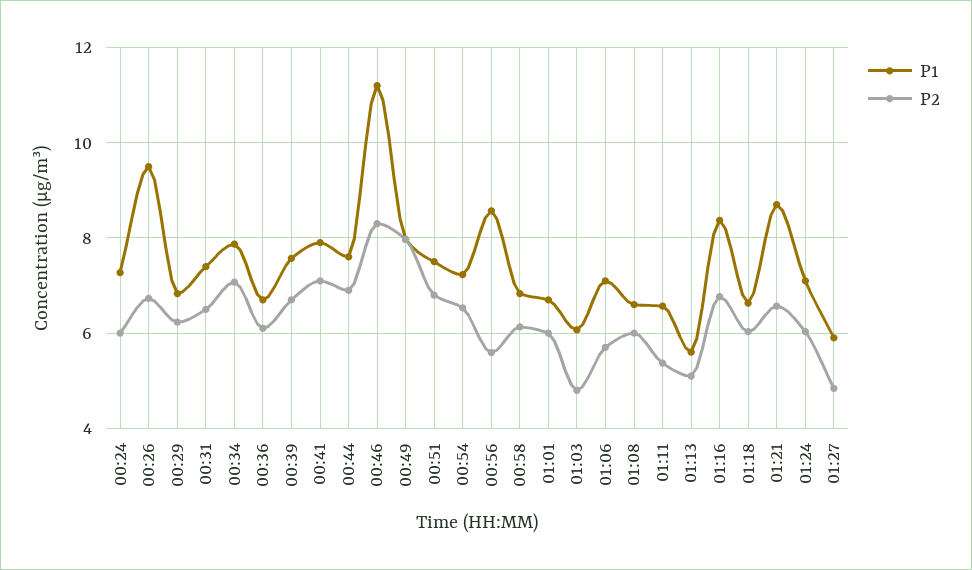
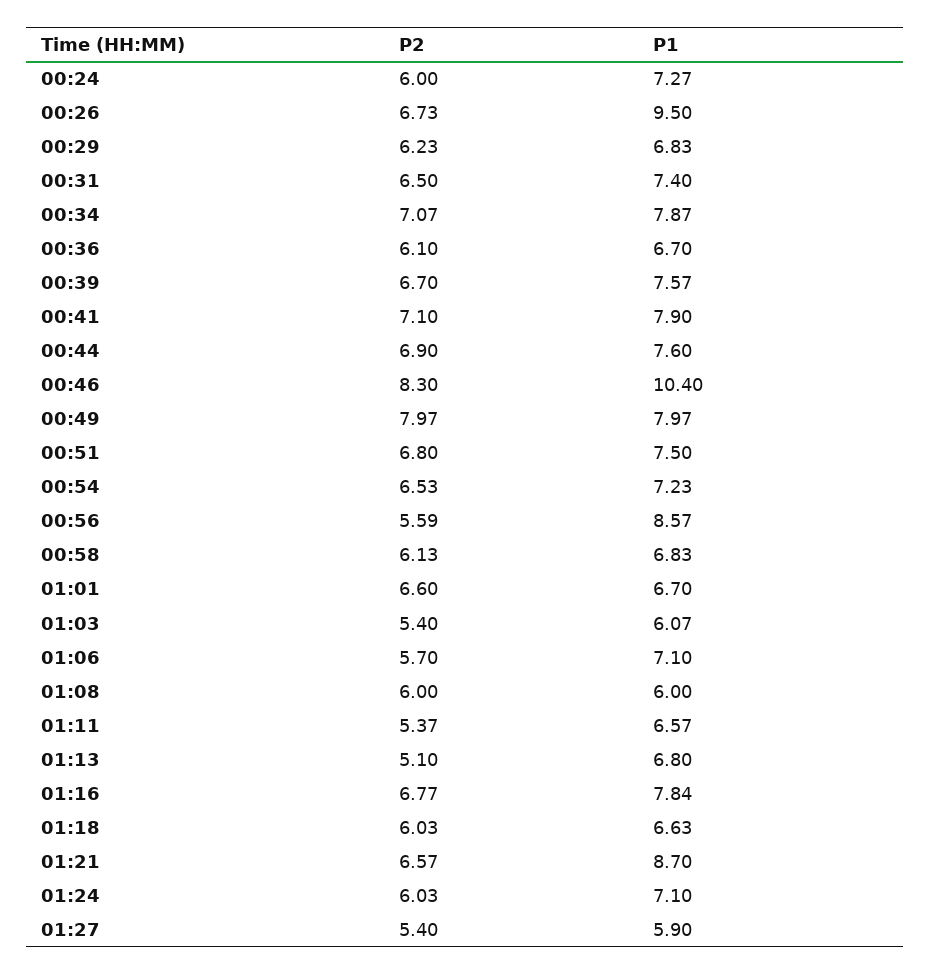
P1, 00:46: 11.2 -> 10.4
P2, 01:01: 6 -> 6.6
P2, 01:03: 4.8 -> 5.4
P1, 01:08: 6.6 -> 6
P1, 01:13: 5.6 -> 6.8
P1, 01:16: 8.4 -> 7.84
P2, 01:27: 4.8 -> 5.4

